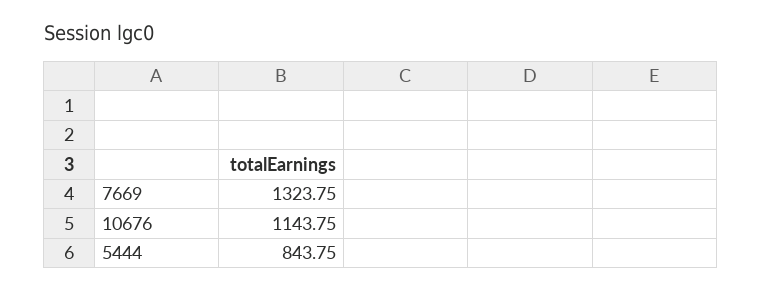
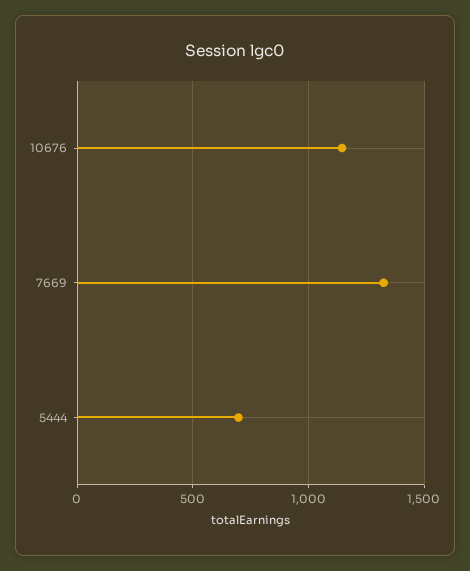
5444: 843.75 -> 700

